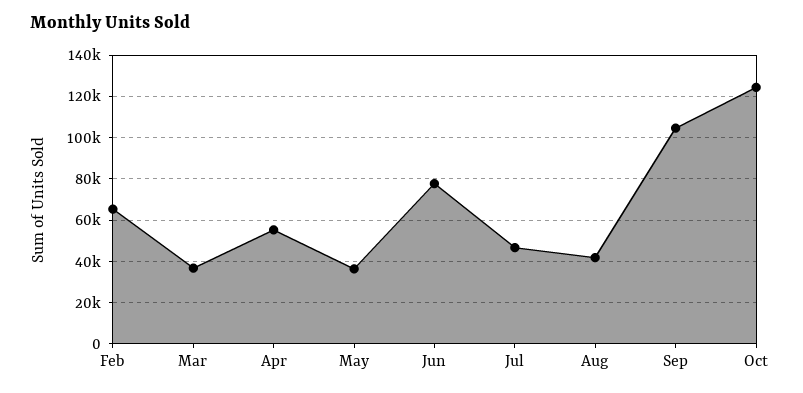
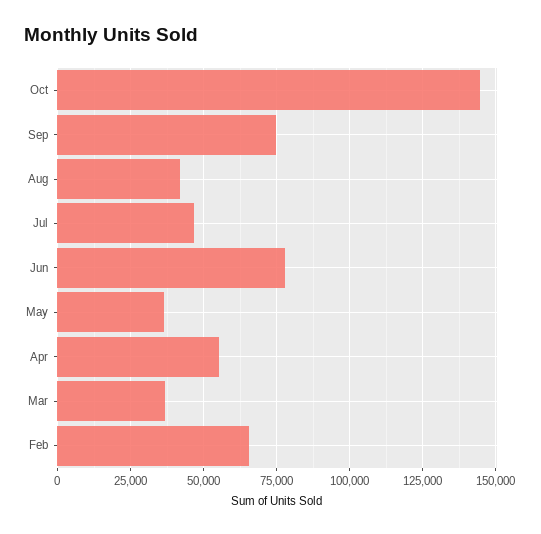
Sep: 105000 -> 75000
Oct: 125000 -> 145000

